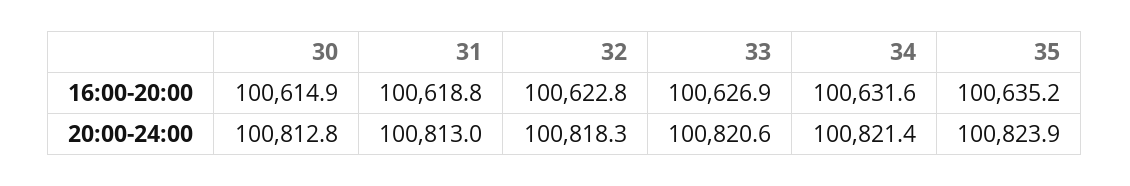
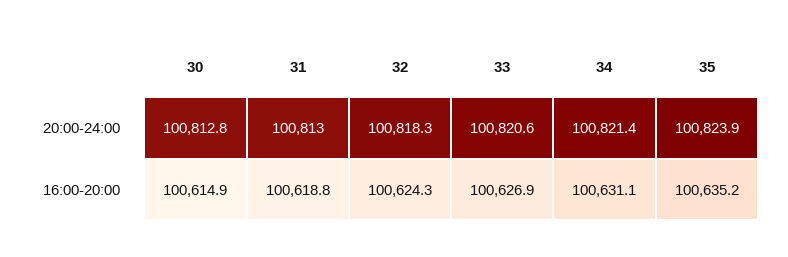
32, 16:00-20:00: 100622.8 -> 100624.3
34, 16:00-20:00: 100631.6 -> 100631.1

